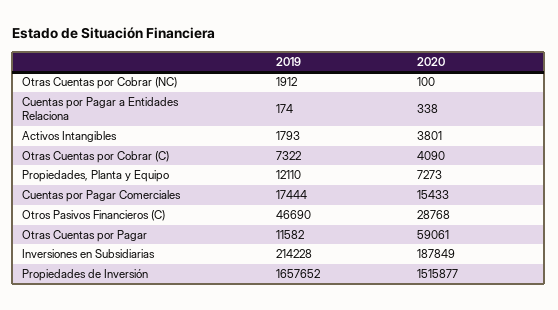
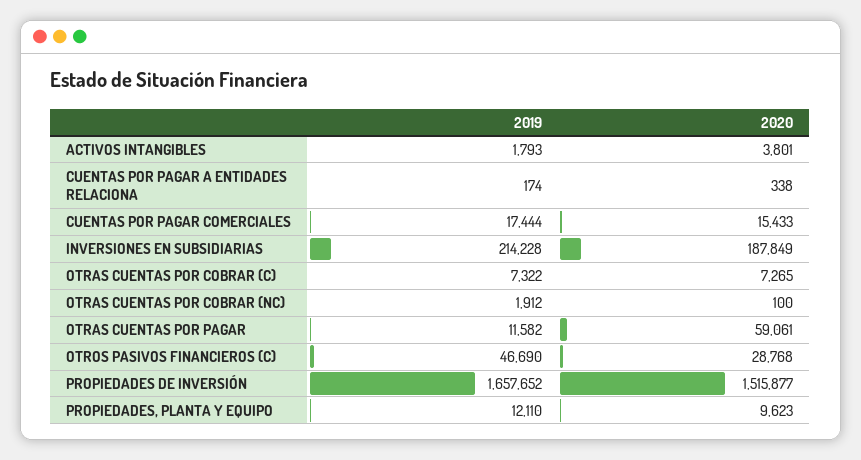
2020, Otras Cuentas por Cobrar (C): 4090 -> 7265
2020, Propiedades, Planta y Equipo: 7273 -> 9623

